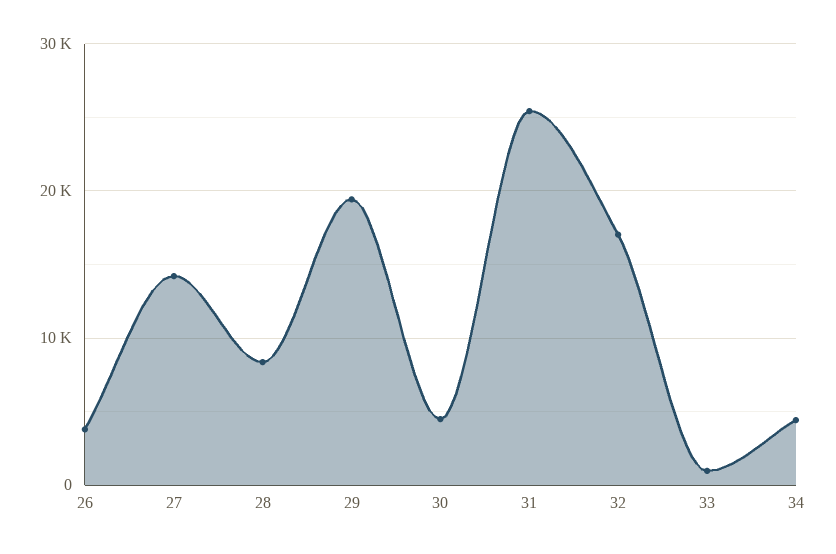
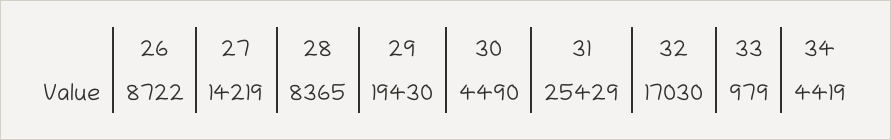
26: 4000 -> 8722

